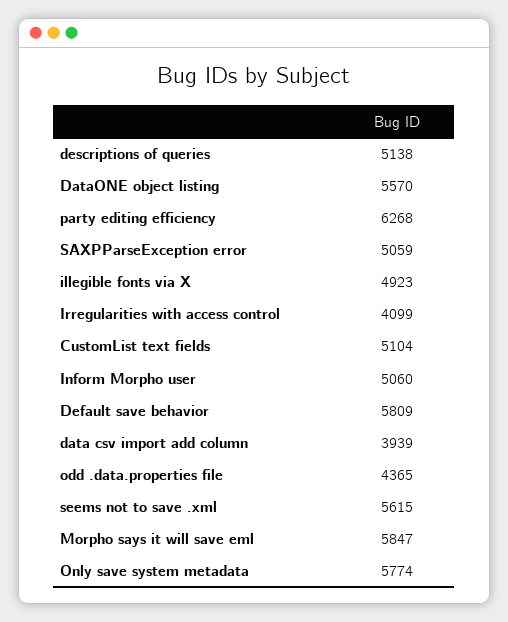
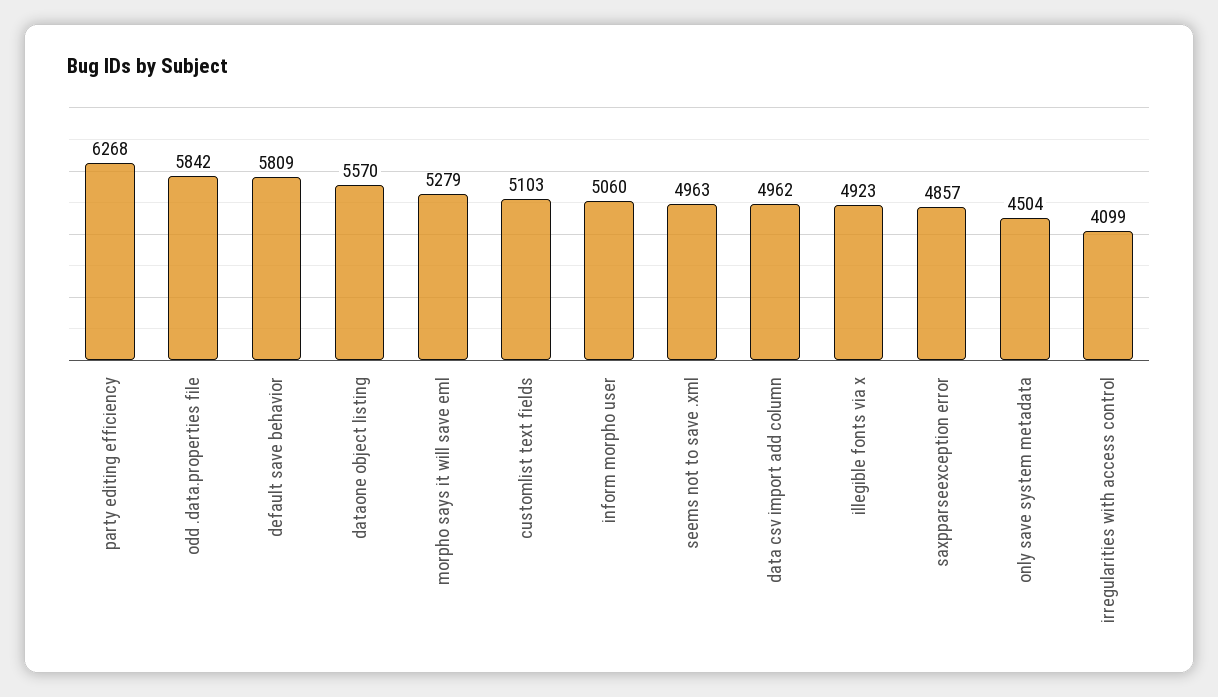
descriptions of queries: 5138 -> none
SAXPParseException error: 5059 -> 4857
CustomList text fields: 5104 -> 5103
data csv import add column: 3939 -> 4962
odd .data.properties file: 4365 -> 5842
seems not to save .xml: 5615 -> 4963
Morpho says it will save eml: 5847 -> 5279
Only save system metadata: 5774 -> 4504

